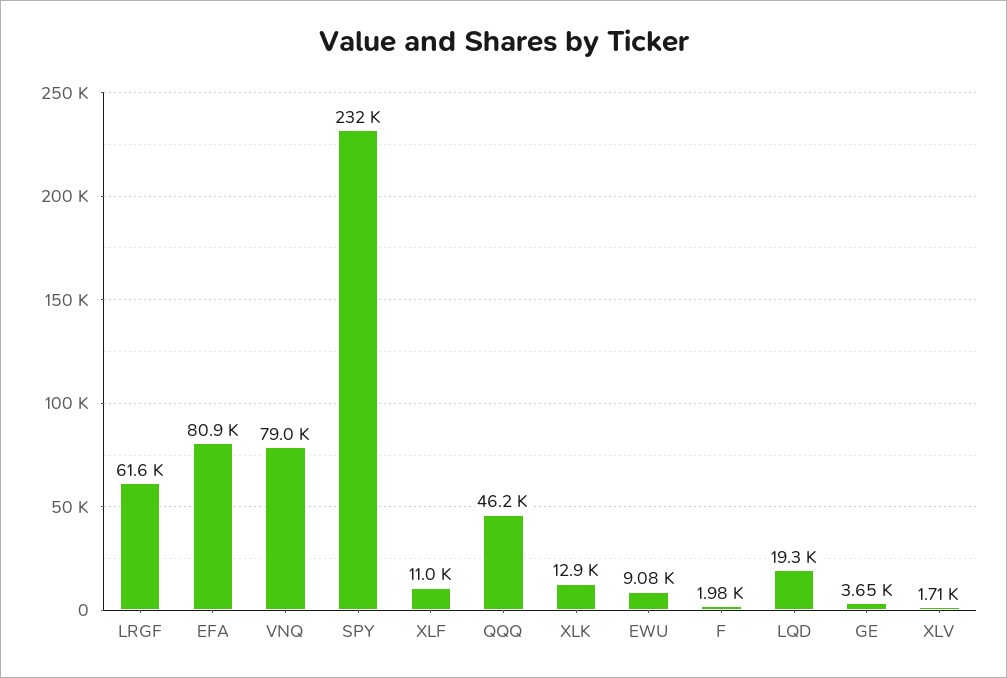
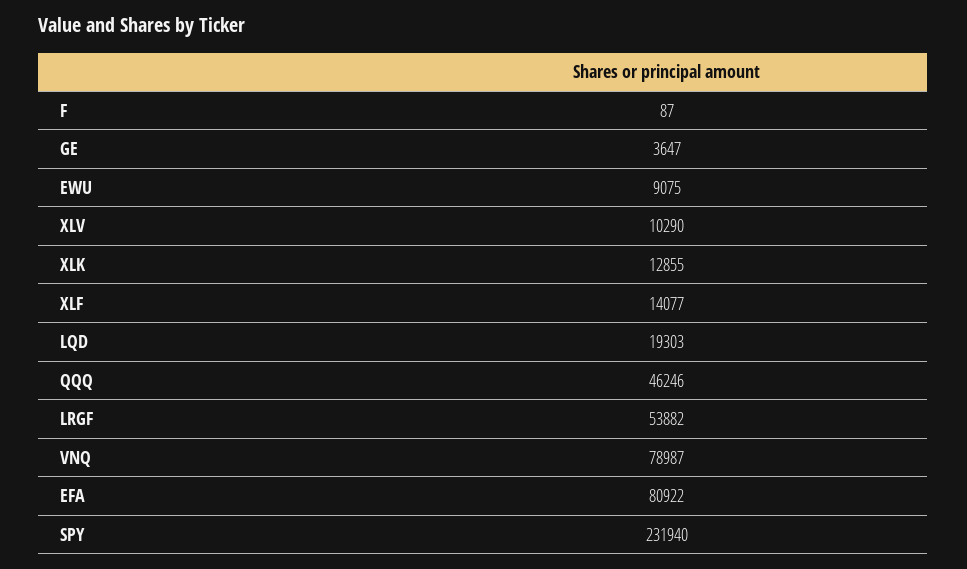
LRGF: 61600 -> 53882
XLF: 11000 -> 14077
F: 1980 -> 87
XLV: 1710 -> 10290

